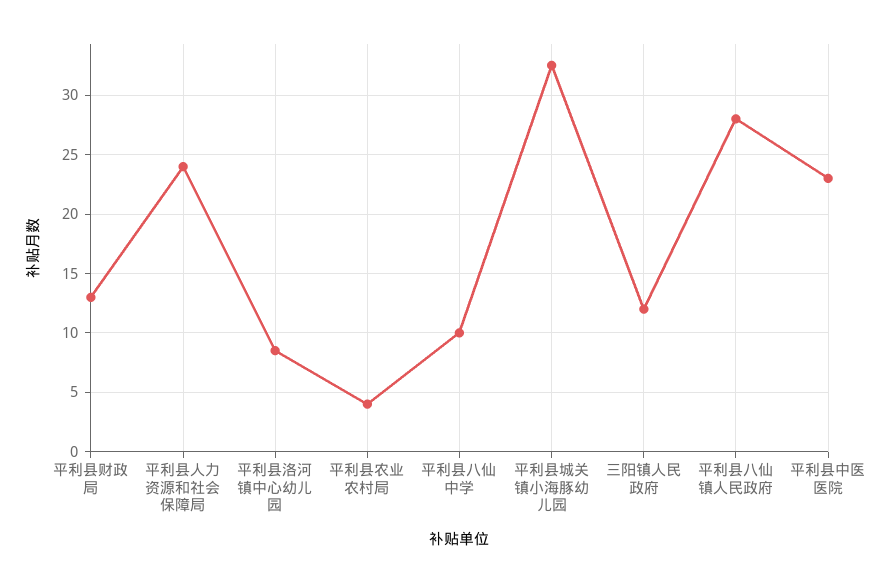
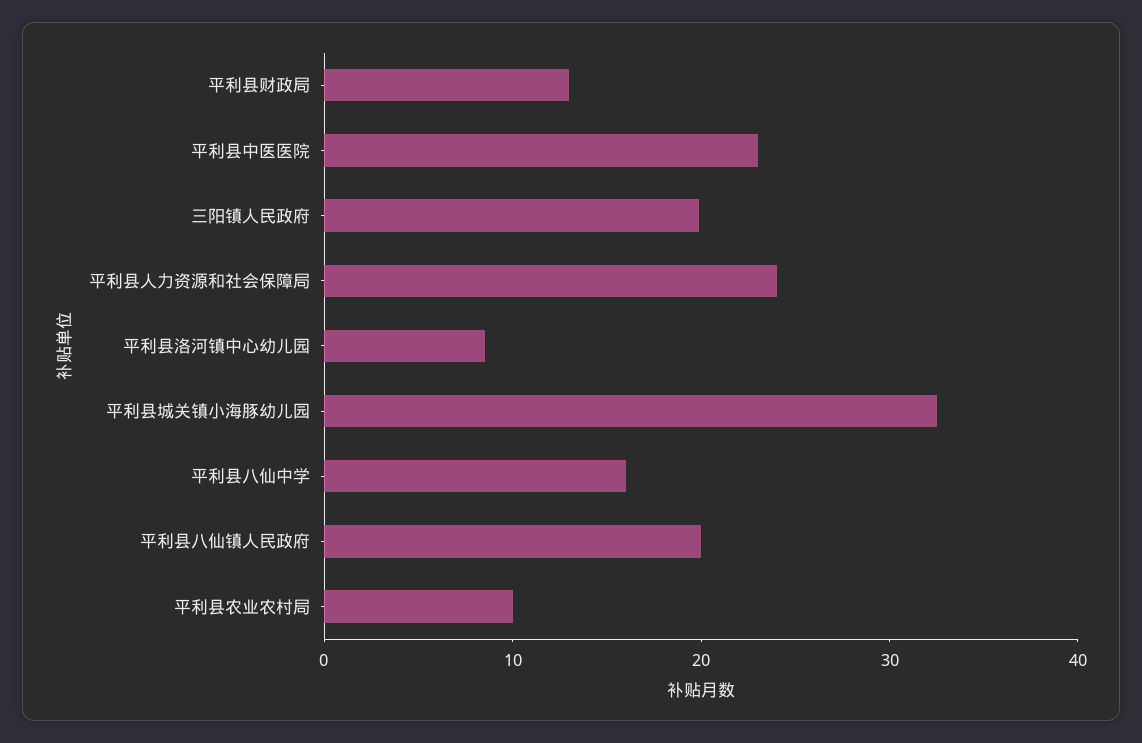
平利县农业农村局: 4 -> 10
平利县八仙中学: 10 -> 16
三阳镇人民政府: 12 -> 20
平利县八仙镇人民政府: 28 -> 20

